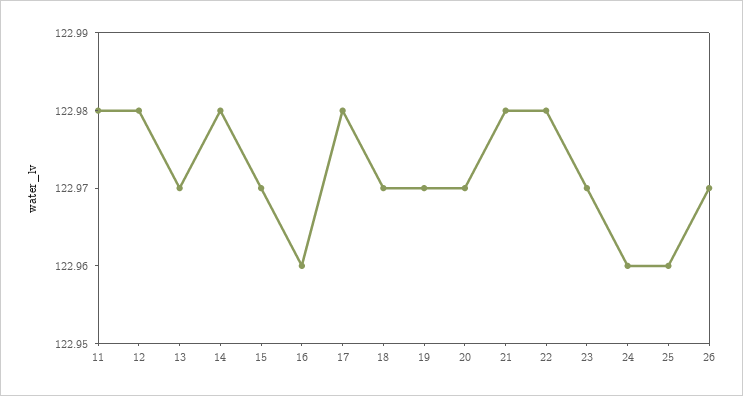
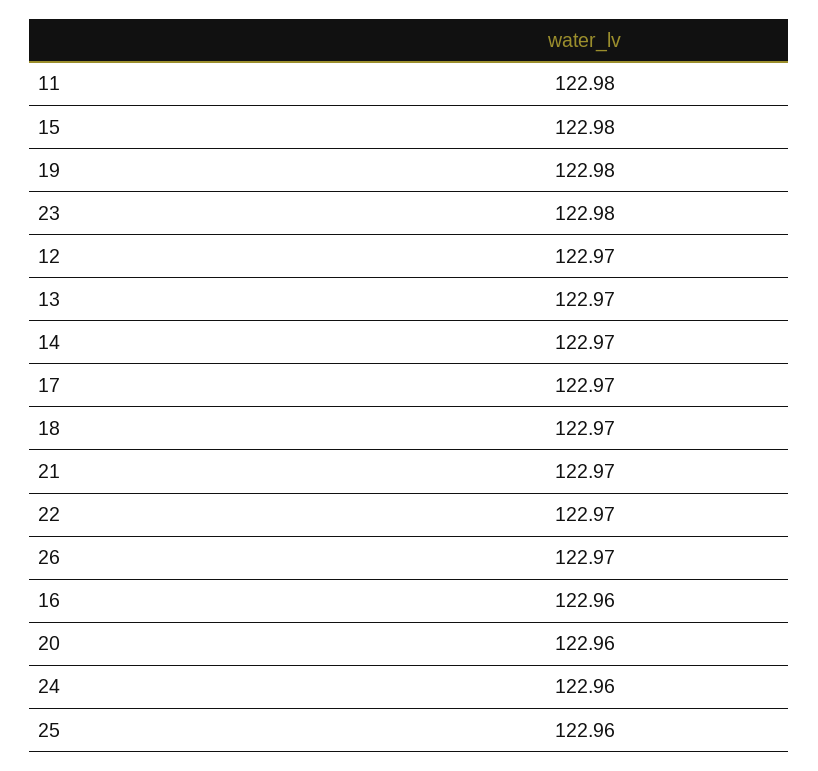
12: 122.98 -> 122.97
14: 122.98 -> 122.97
15: 122.97 -> 122.98
17: 122.98 -> 122.97
19: 122.97 -> 122.98
20: 122.97 -> 122.96
21: 122.98 -> 122.97
22: 122.98 -> 122.97
23: 122.97 -> 122.98

